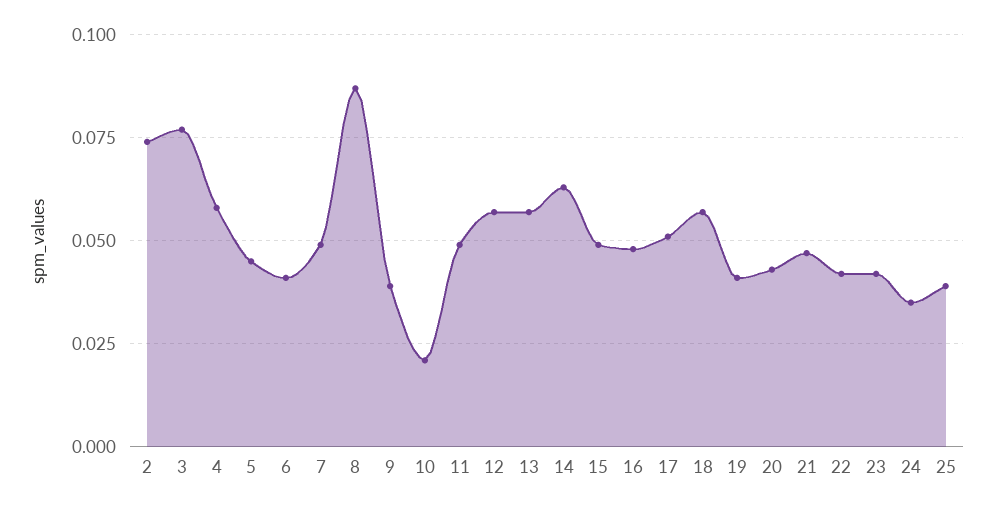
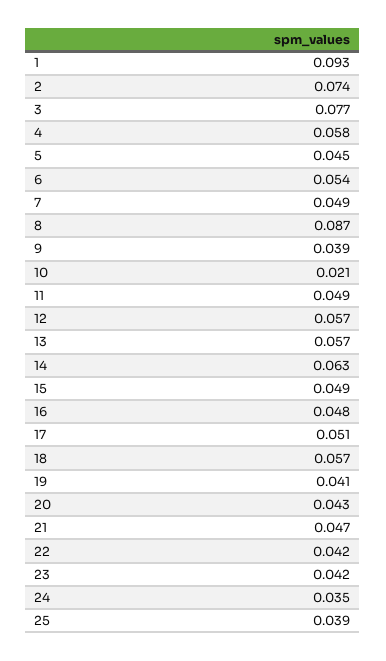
6: 0.04 -> 0.054
1: none -> 0.093

